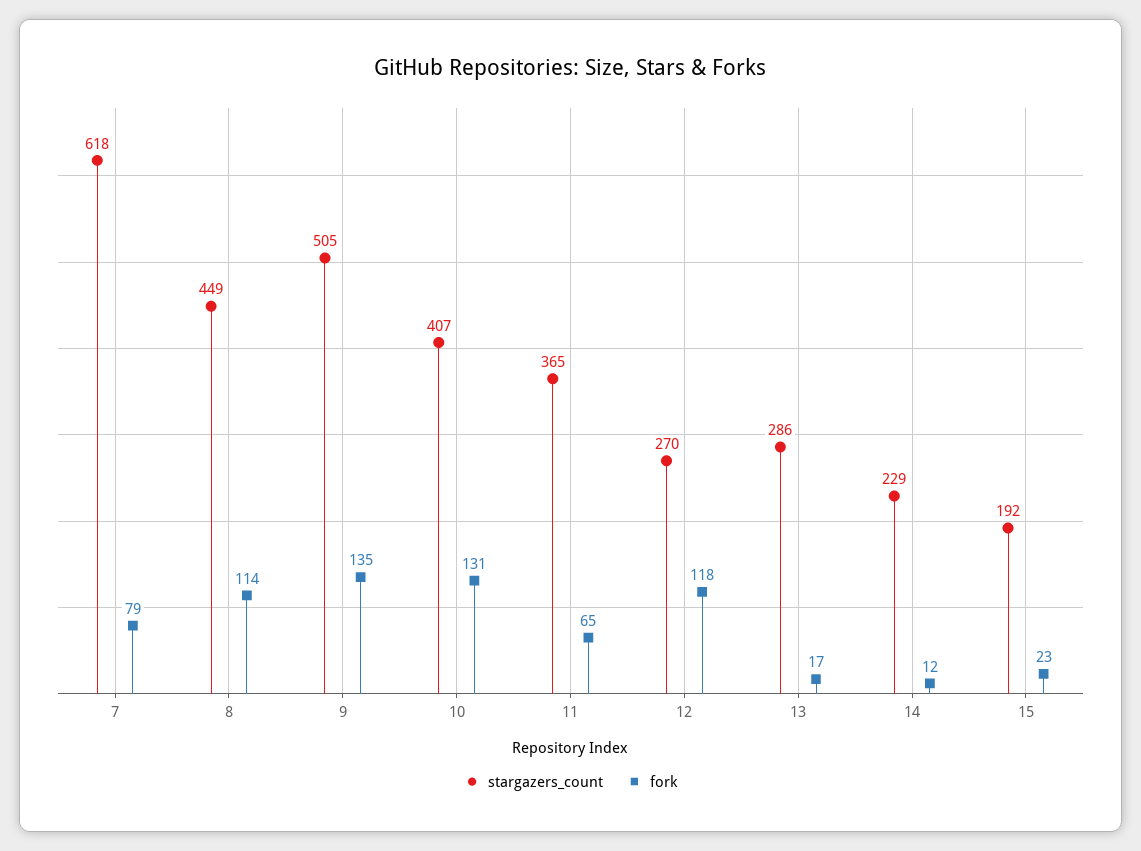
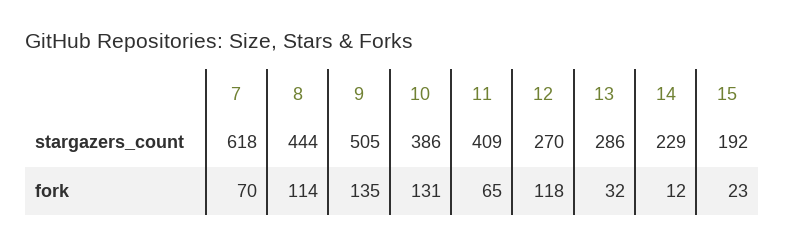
fork, 7: 79 -> 70
stargazers_count, 8: 449 -> 444
stargazers_count, 10: 407 -> 386
stargazers_count, 11: 365 -> 409
fork, 13: 17 -> 32

